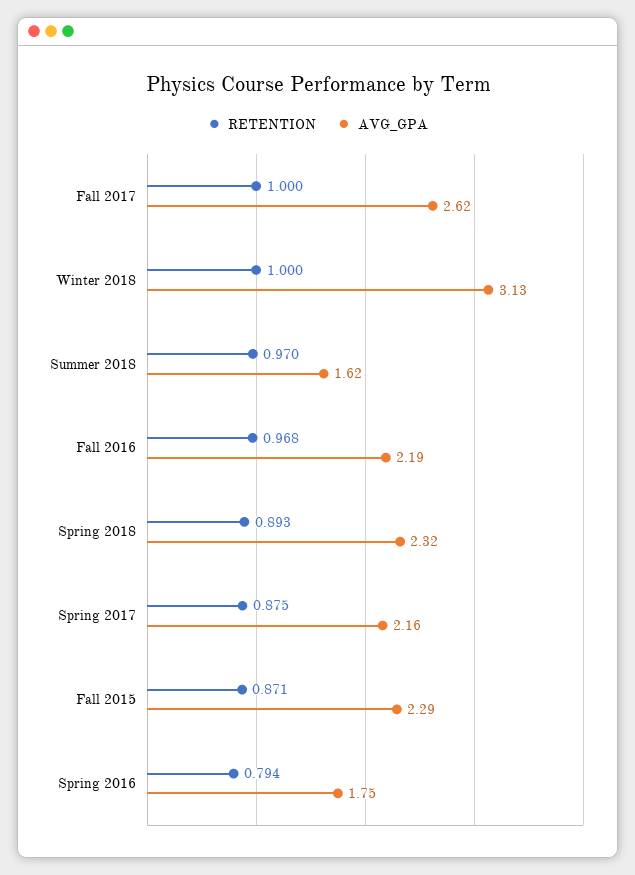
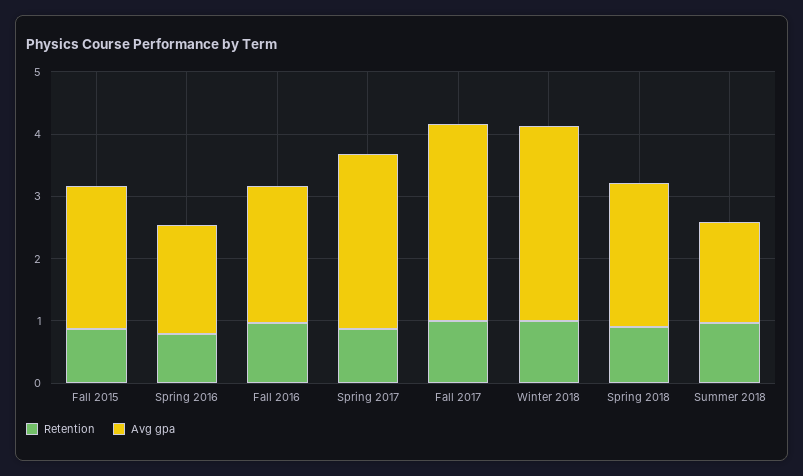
AVG_GPA, Fall 2017: 2.62 -> 3.2
AVG_GPA, Spring 2017: 2.16 -> 2.8

